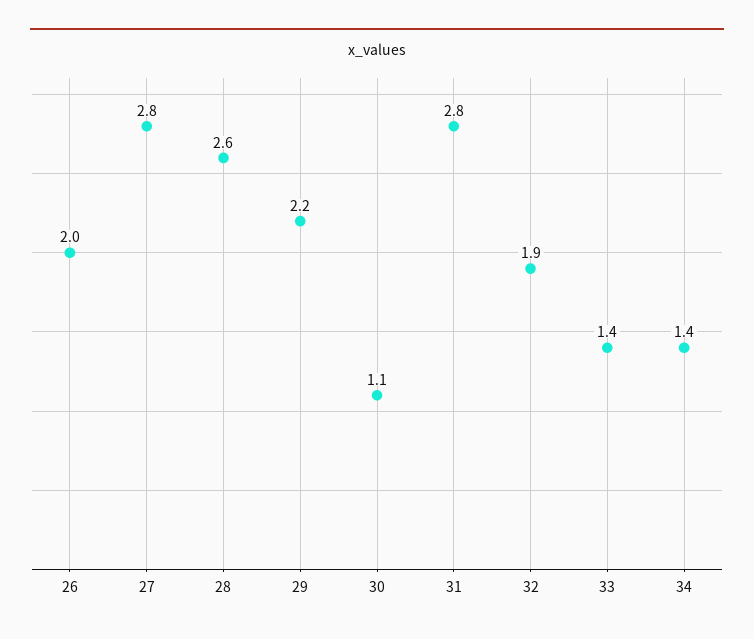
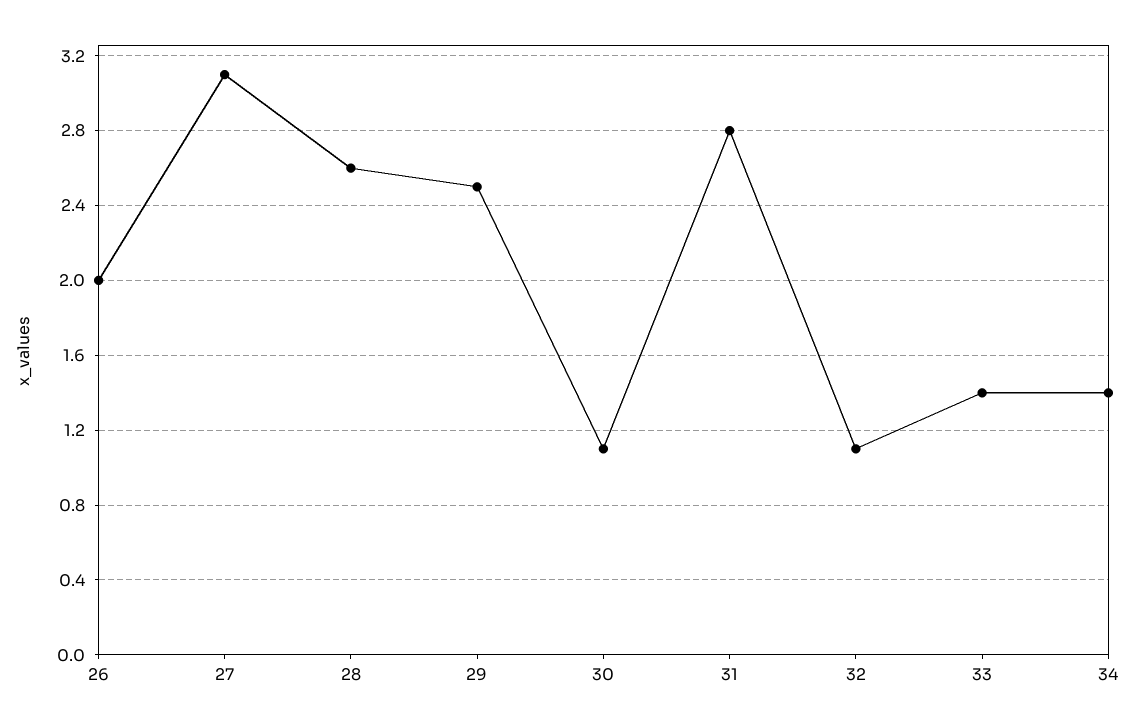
27: 2.8 -> 3.1
29: 2.2 -> 2.5
32: 1.9 -> 1.1

